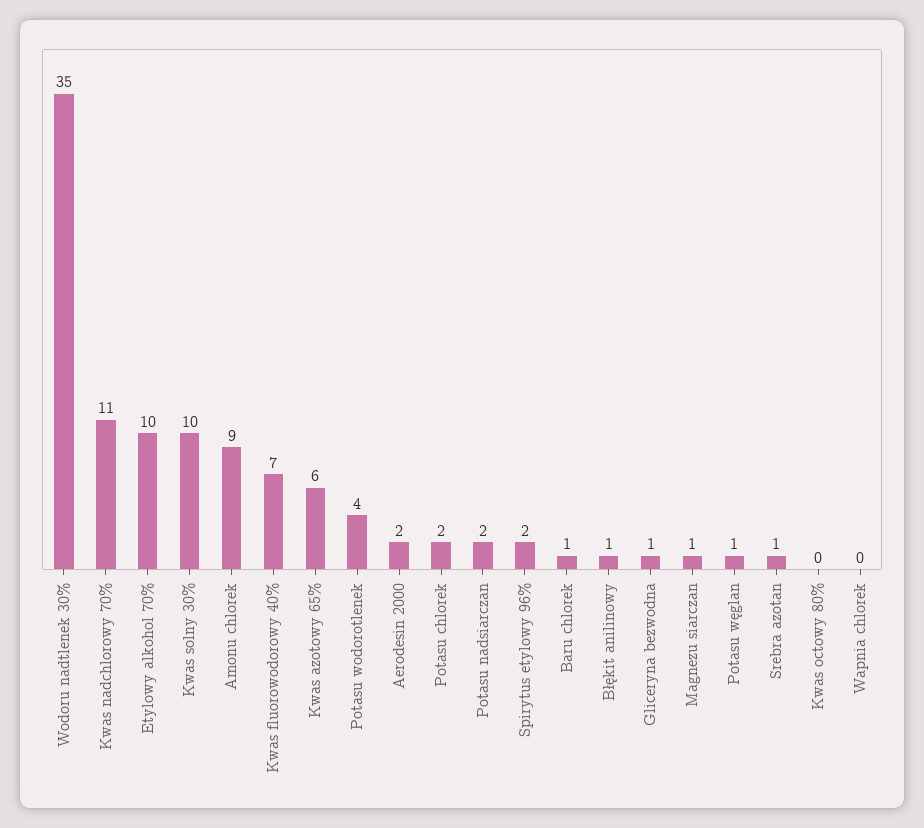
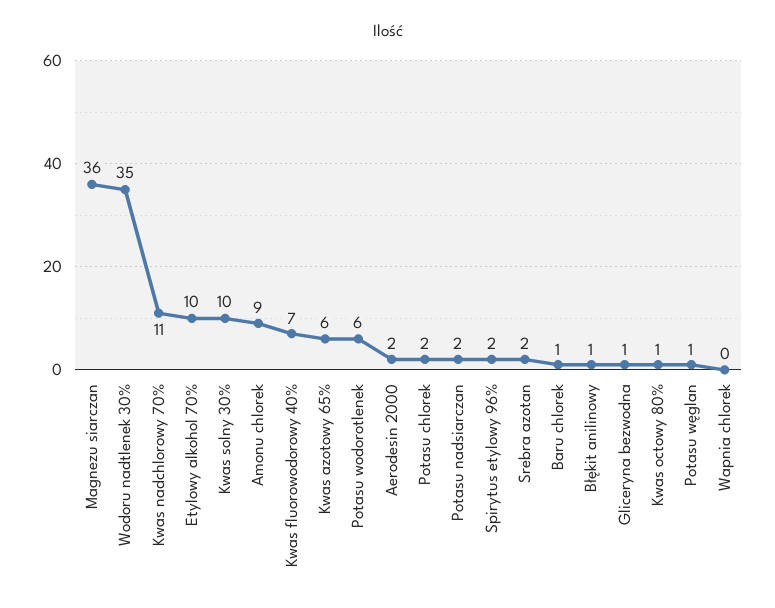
Potasu wodorotlenek: 4 -> 6
Magnezu siarczan: 1 -> 36
Srebra azotan: 1 -> 2
Kwas octowy 80%: 0 -> 1

